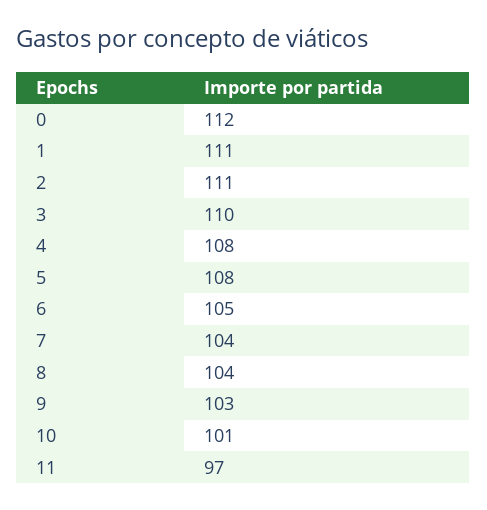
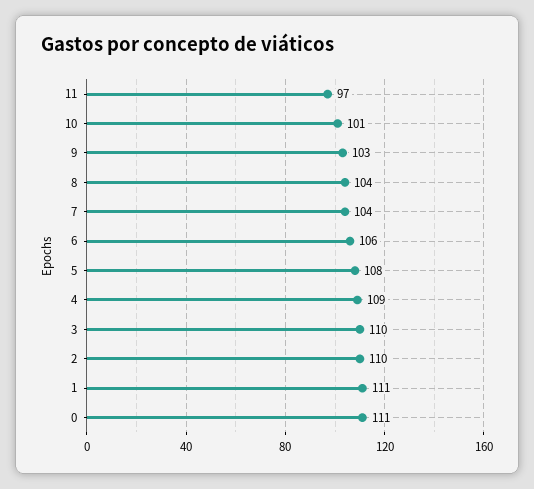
0: 112 -> 111
2: 111 -> 110
4: 108 -> 109
6: 105 -> 106

